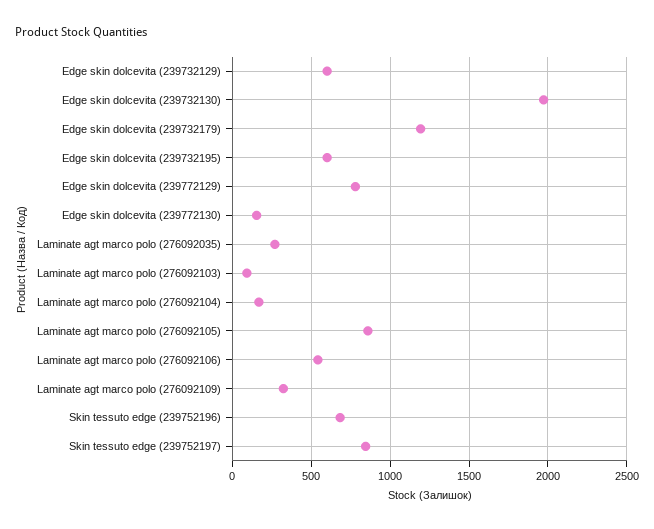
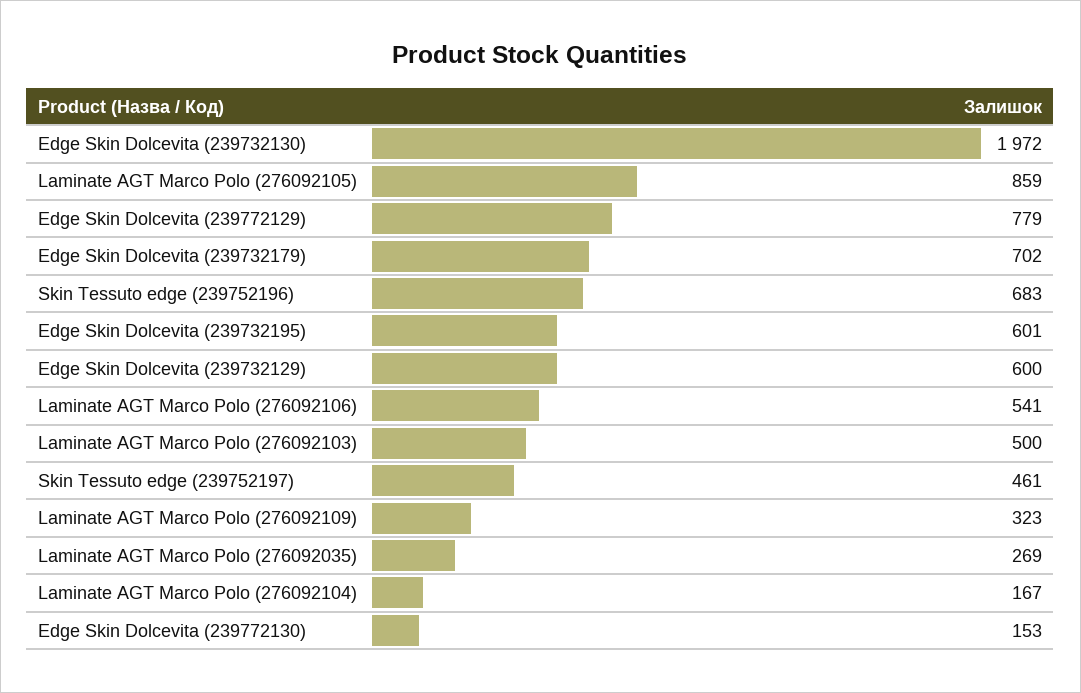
Edge skin dolcevita (239732179): 1200 -> 702
Laminate agt marco polo (276092103): 100 -> 500
Skin tessuto edge (239752197): 850 -> 461

